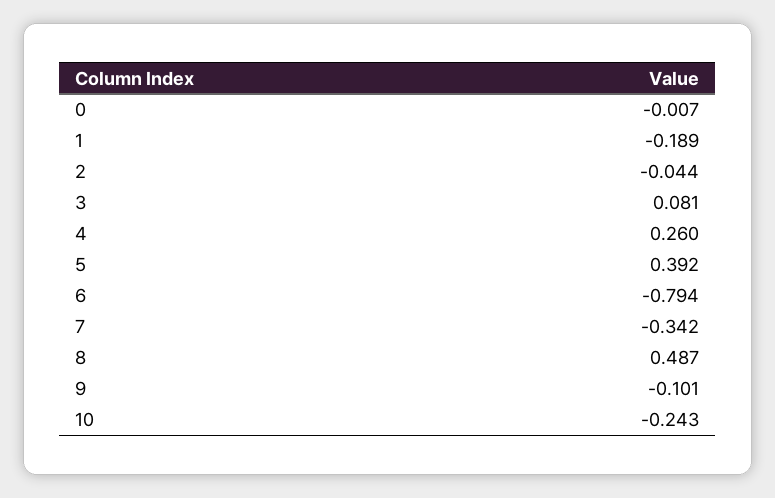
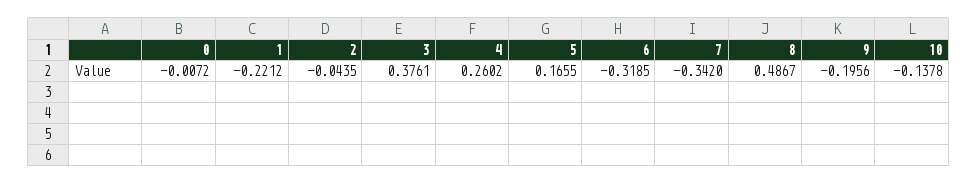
1: -0.189 -> -0.2212
3: 0.081 -> 0.3761
5: 0.392 -> 0.1655
6: -0.794 -> -0.3185
9: -0.101 -> -0.1956
10: -0.243 -> -0.1378

